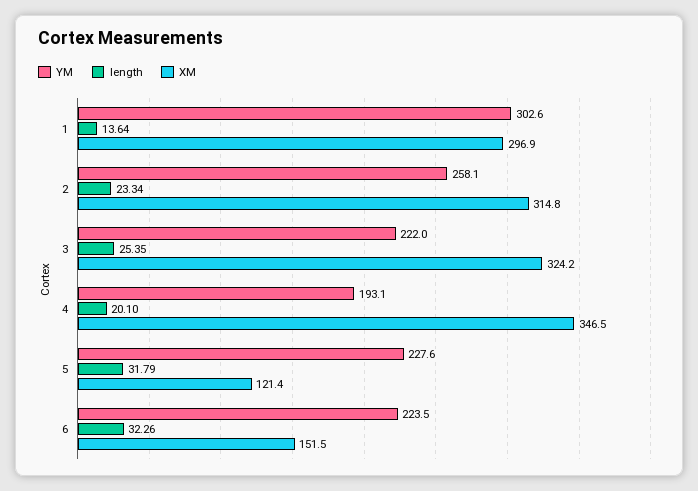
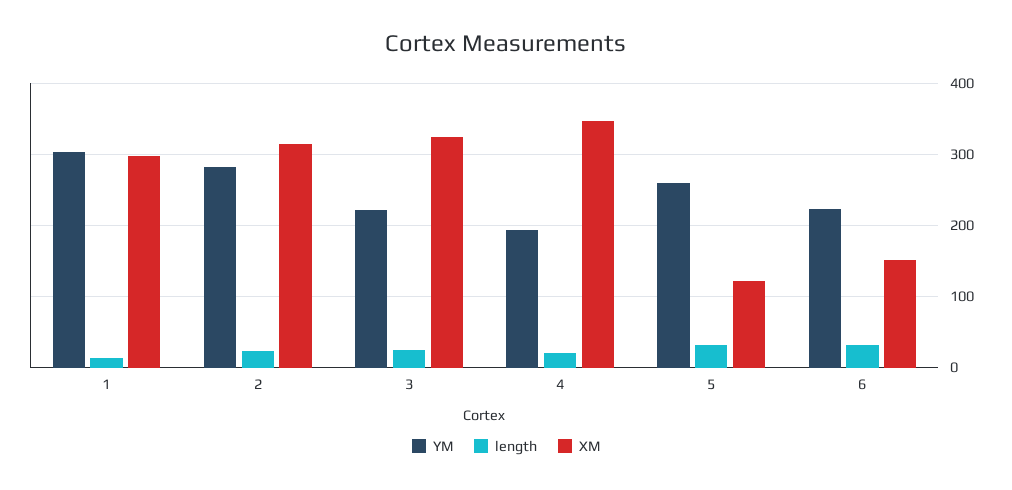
YM, 2: 258.1 -> 280
YM, 5: 227.6 -> 260

